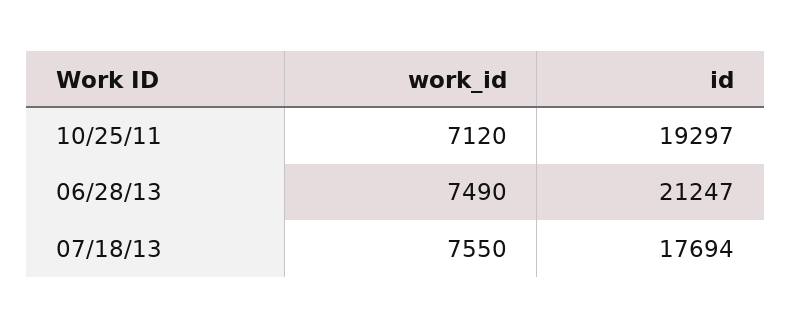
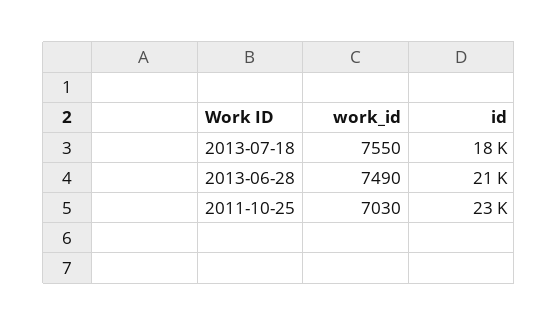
work_id, 10/25/11: 7120 -> 7030
id, 10/25/11: 19297 -> 23000

